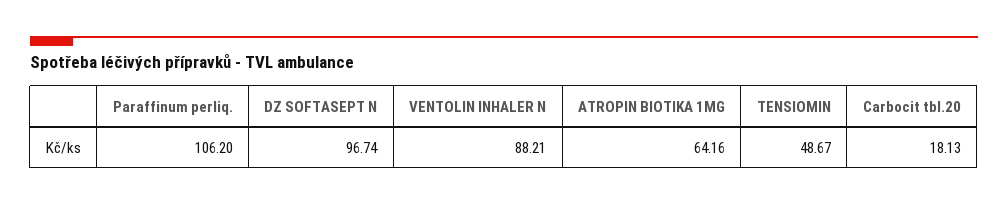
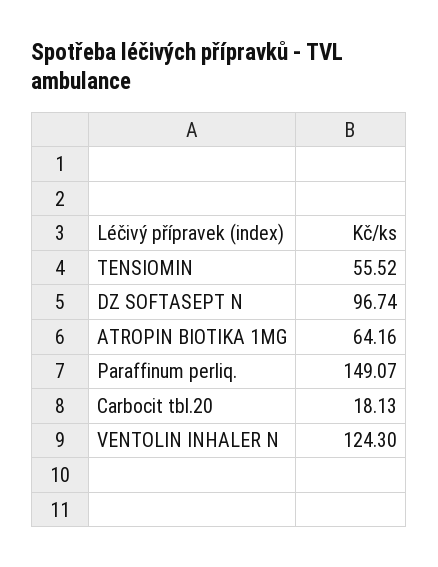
Paraffinum perliq.: 106.2 -> 149.07
VENTOLIN INHALER N: 88.21 -> 124.3
TENSIOMIN: 48.67 -> 55.52

